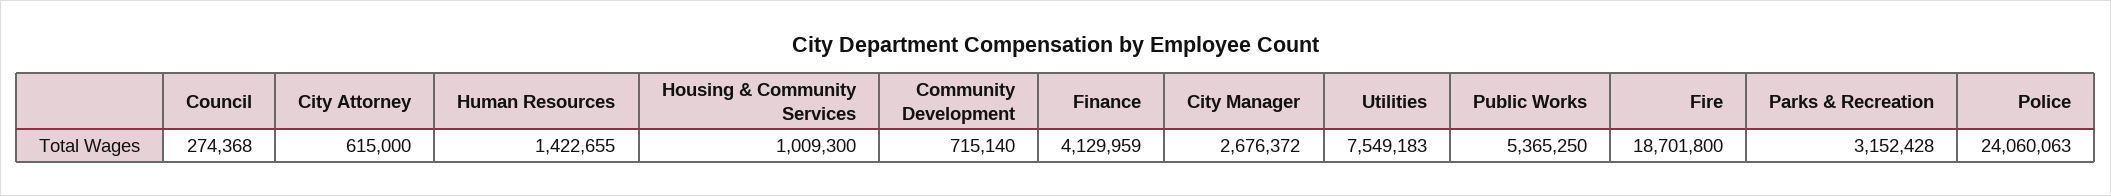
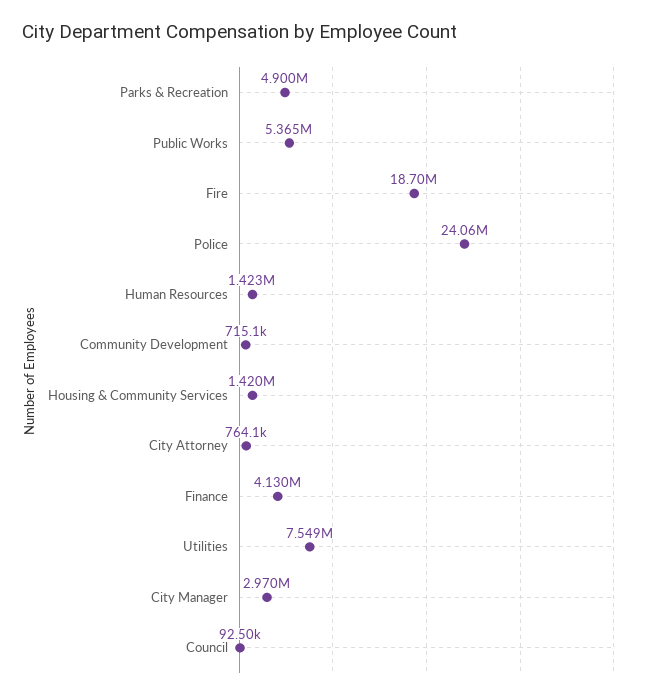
Council: 274368 -> 92500
City Attorney: 615000 -> 764100
Housing & Community Services: 1009300 -> 1420000
City Manager: 2676372 -> 2970000
Parks & Recreation: 3152428 -> 4900000

